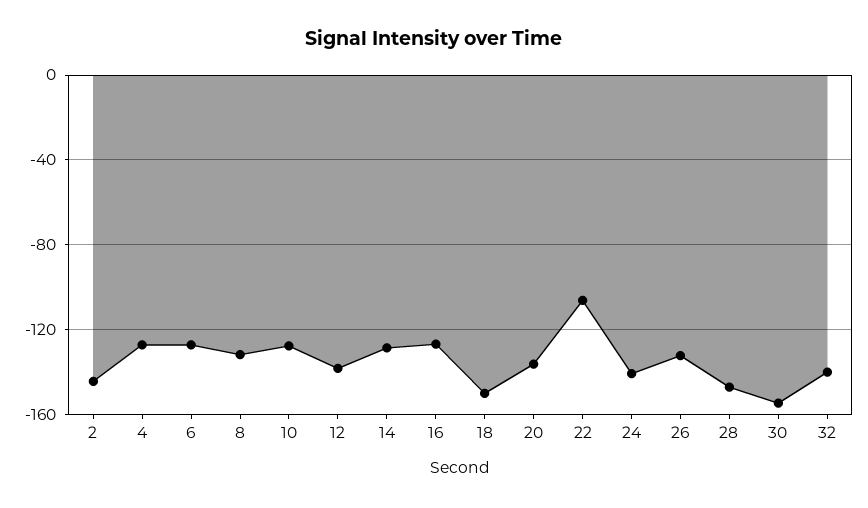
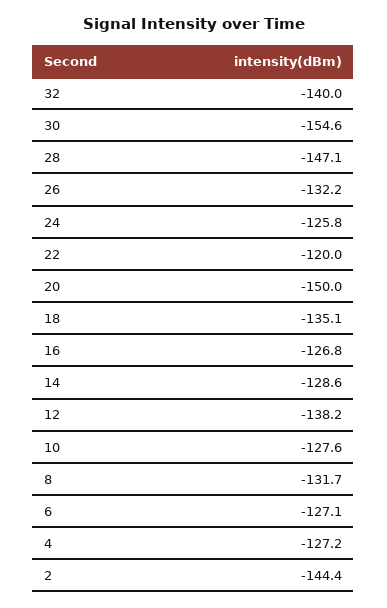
18: -150 -> -135.1
20: -135 -> -150
22: -105 -> -120
24: -140 -> -125.8

